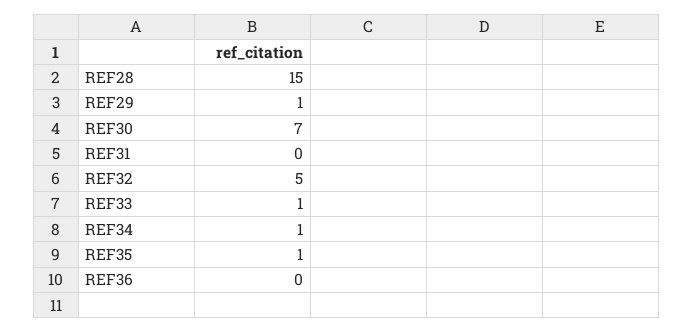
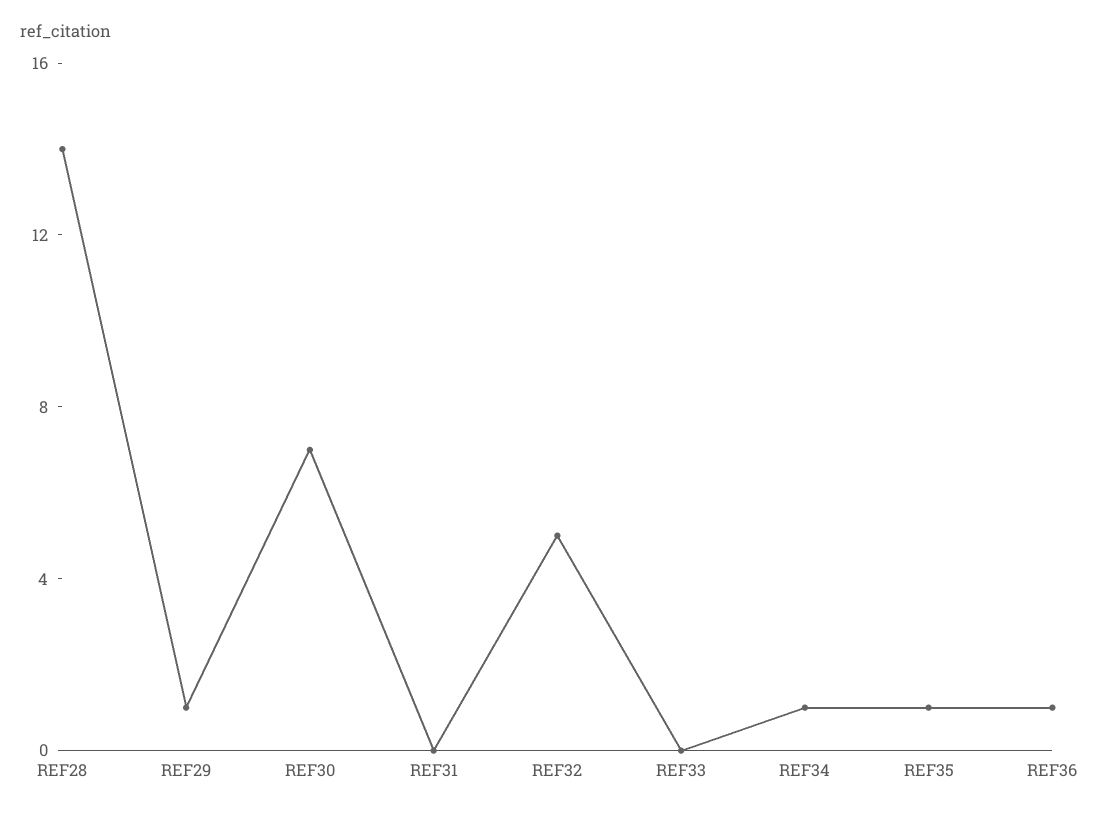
REF28: 15 -> 14
REF33: 1 -> 0
REF36: 0 -> 1

